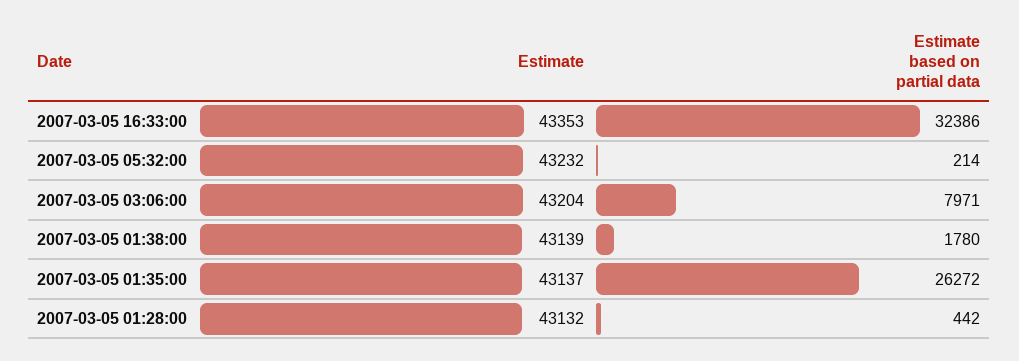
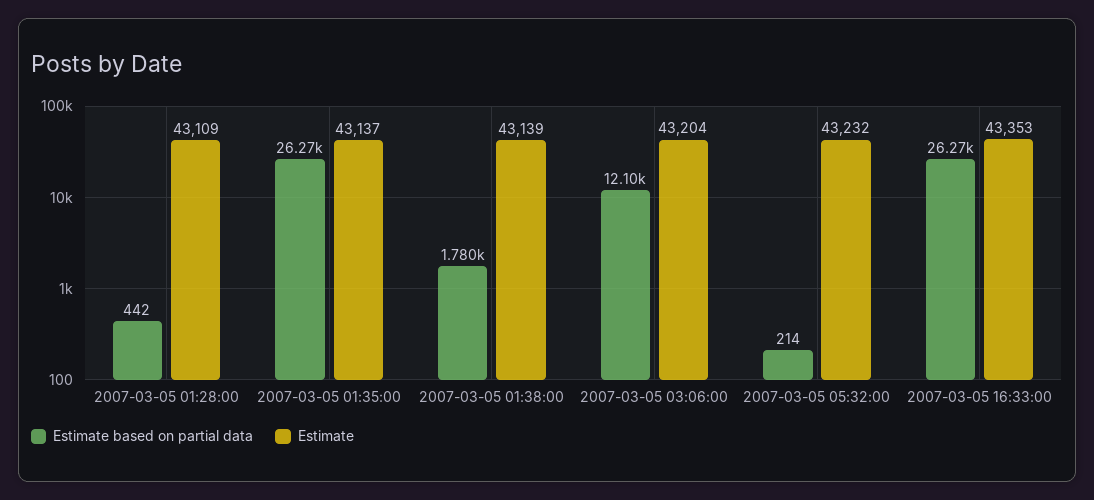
Estimate based on partial data, 2007-03-05 16:33:00: 32386 -> 26270
Estimate based on partial data, 2007-03-05 03:06:00: 7971 -> 12100
Estimate, 2007-03-05 01:28:00: 43132 -> 43109

